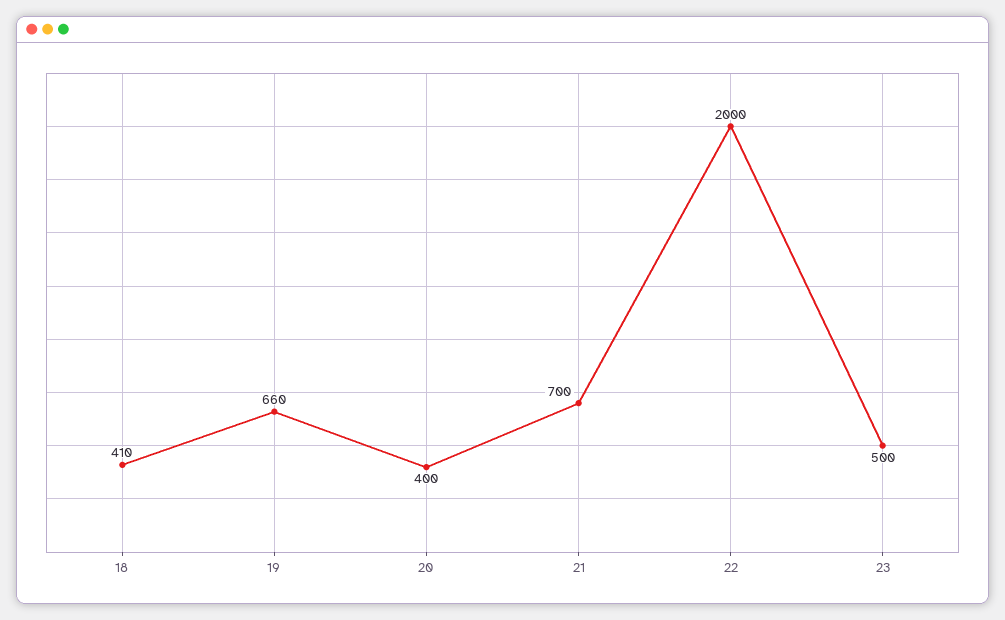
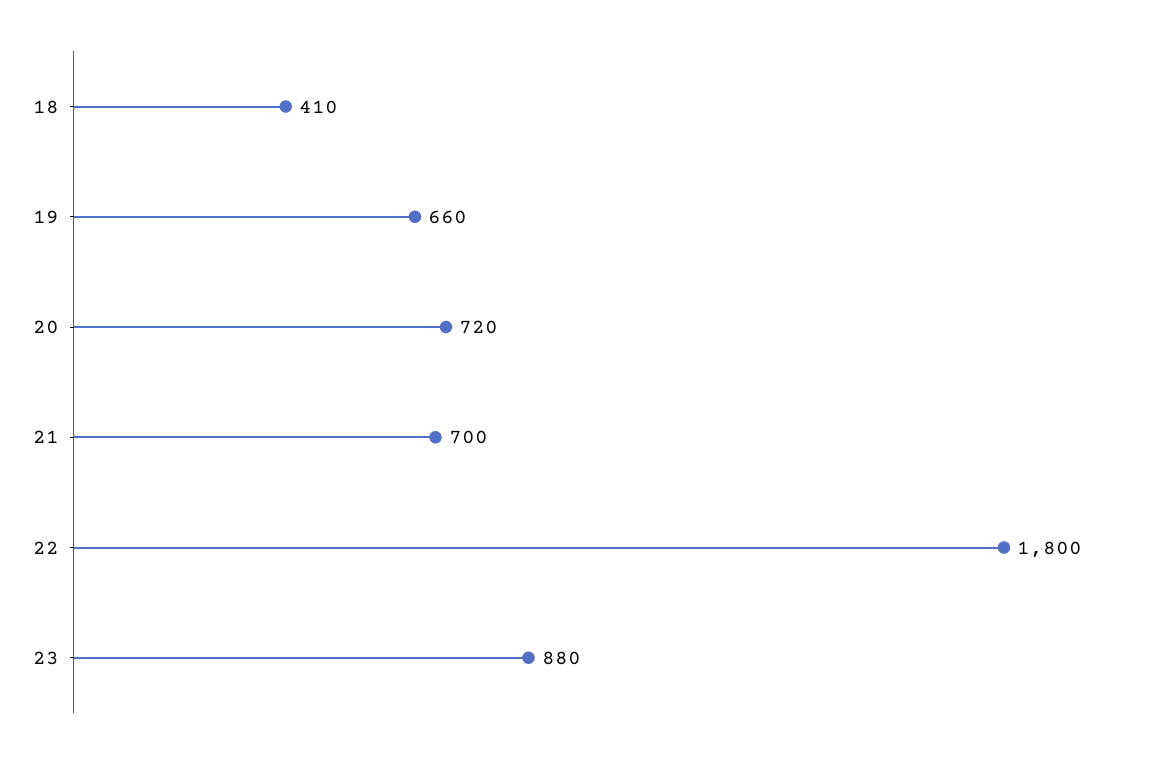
20: 400 -> 720
22: 2000 -> 1800
23: 500 -> 880

